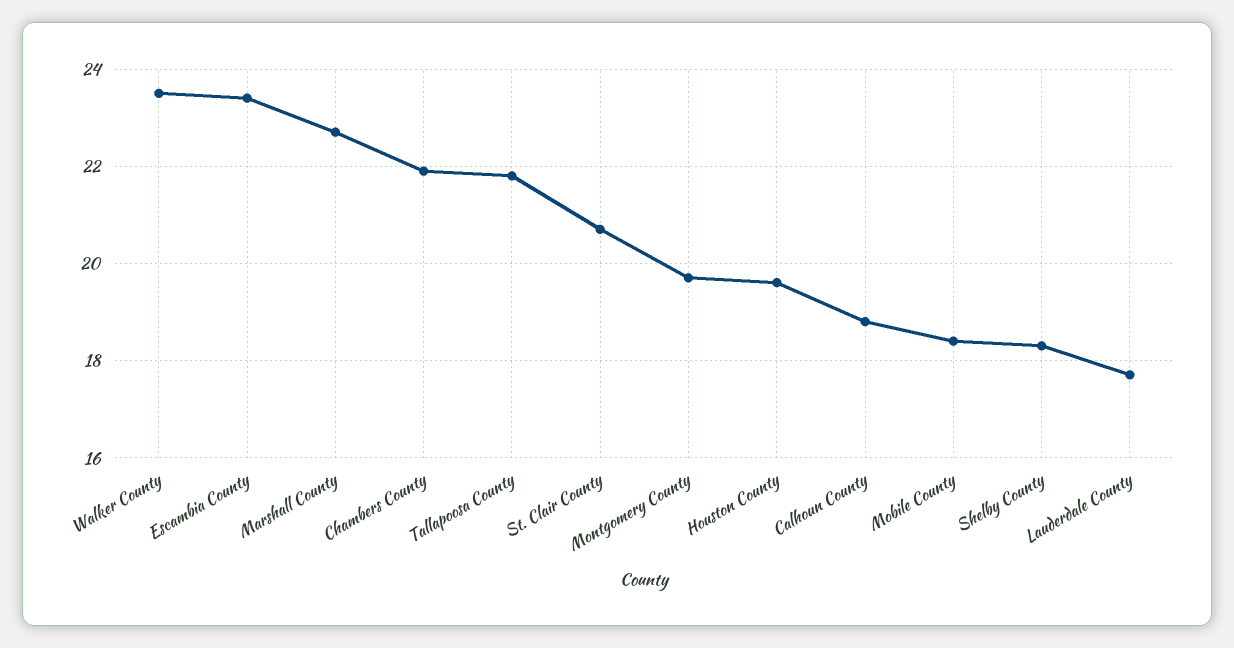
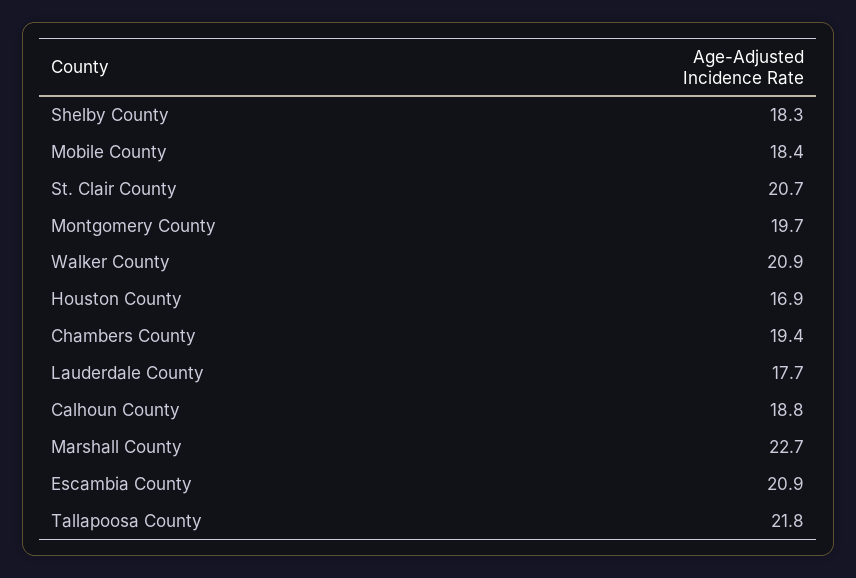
Walker County: 23.5 -> 20.9
Escambia County: 23.5 -> 20.9
Chambers County: 22 -> 19.4
Houston County: 19.5 -> 16.9

